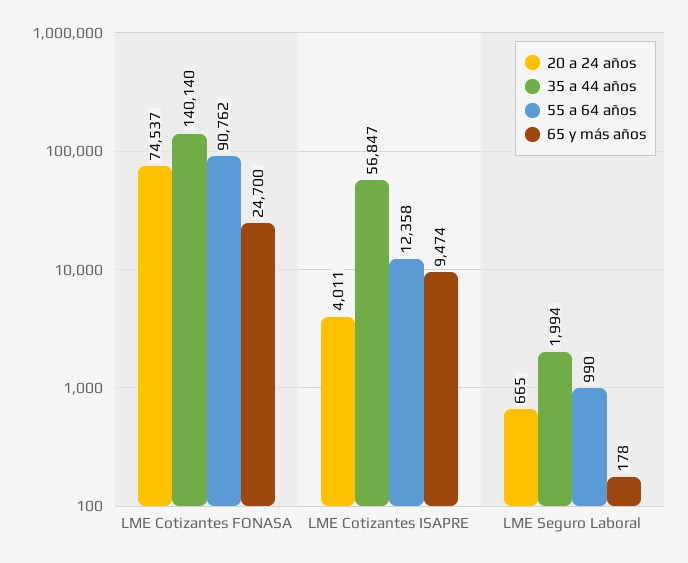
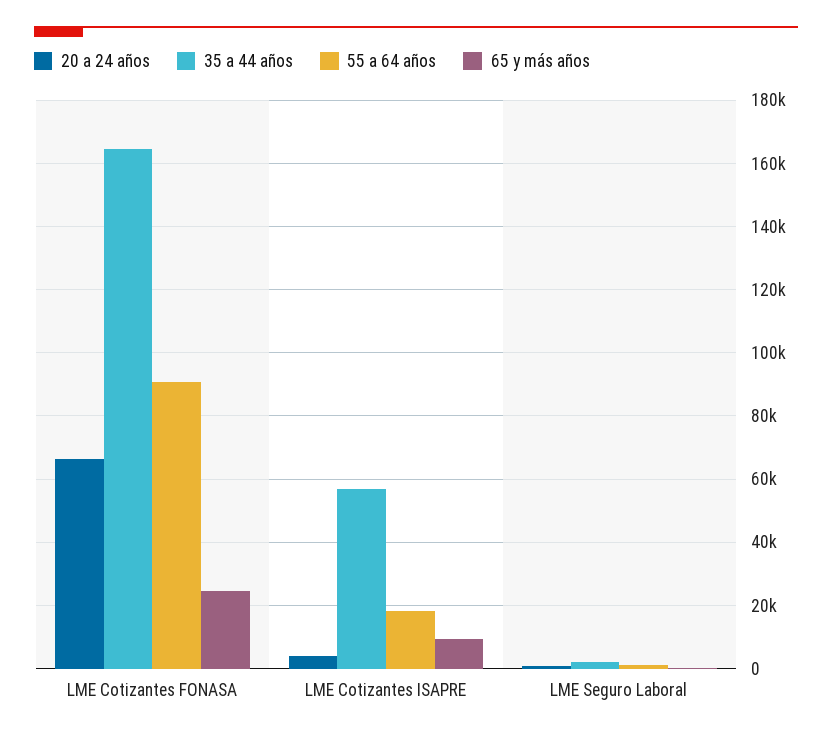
20 a 24 años, LME Cotizantes FONASA: 74537 -> 66000
35 a 44 años, LME Cotizantes FONASA: 140140 -> 164000
55 a 64 años, LME Cotizantes ISAPRE: 12358 -> 18000

